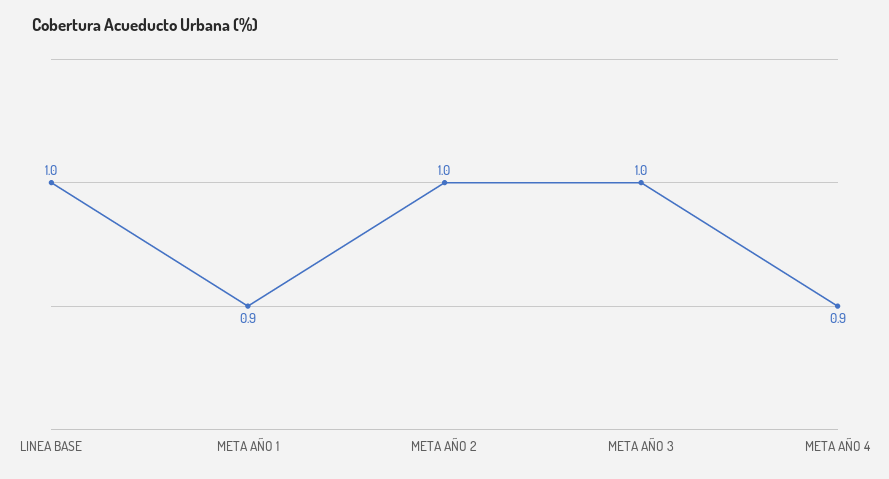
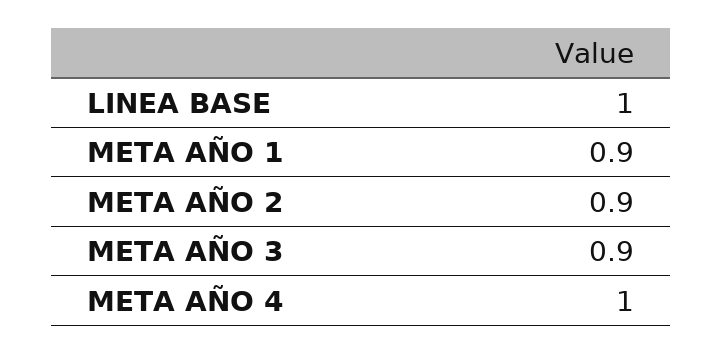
META AÑO 2: 1 -> 0.9
META AÑO 3: 1 -> 0.9
META AÑO 4: 0.9 -> 1

